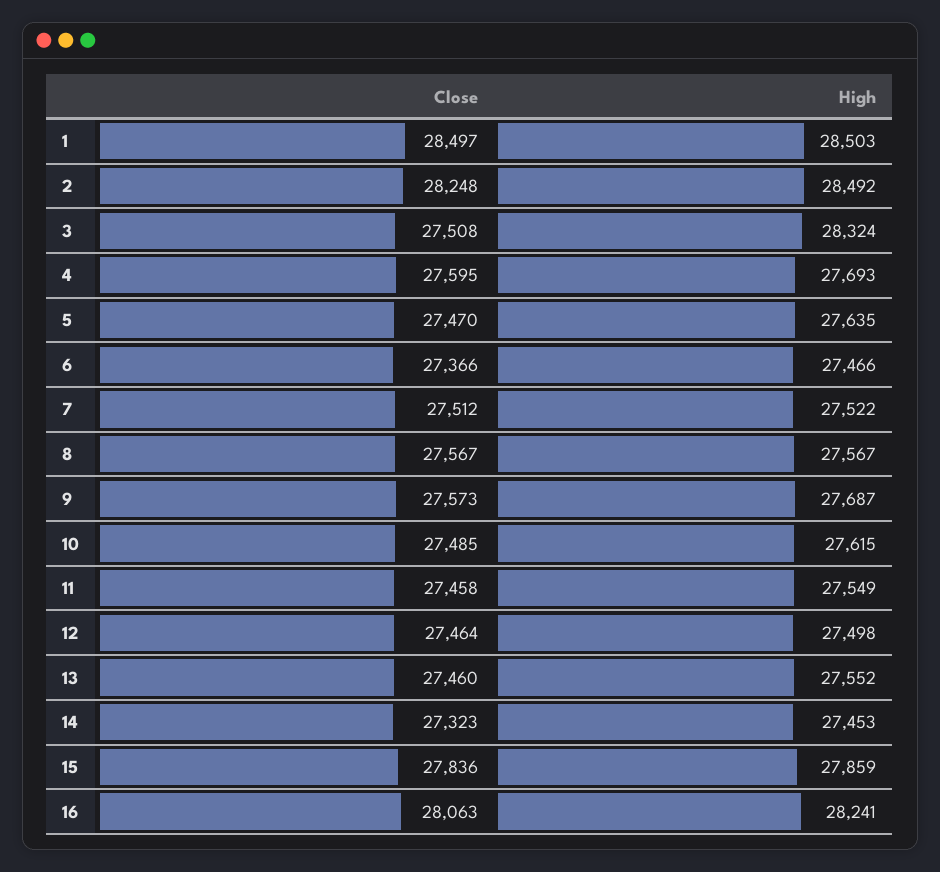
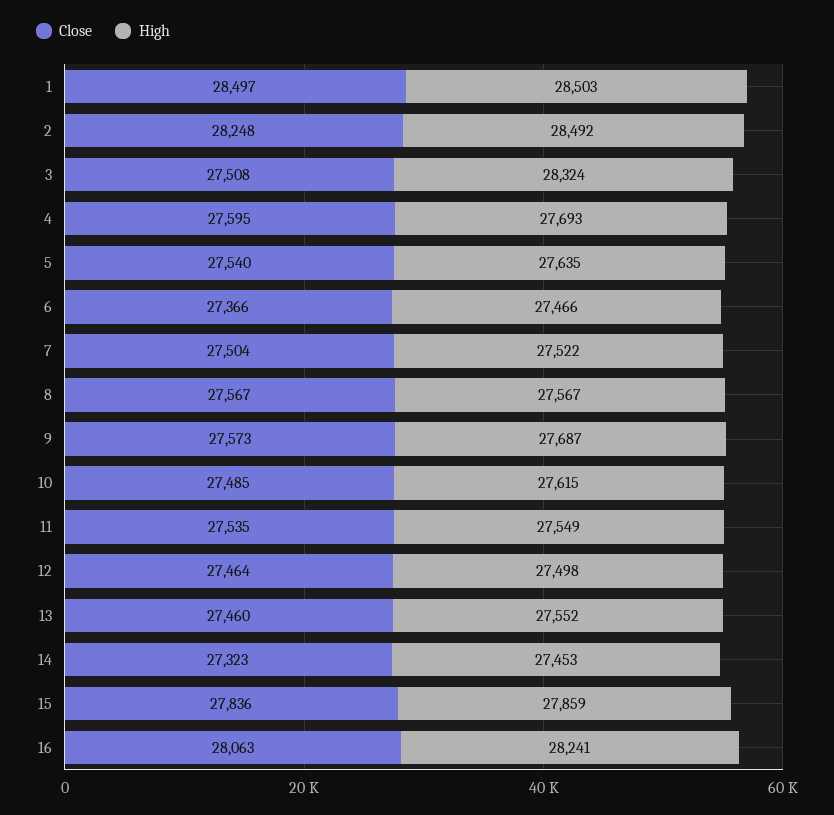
Close, 5: 27470 -> 27540
Close, 7: 27512 -> 27504
Close, 11: 27458 -> 27535

